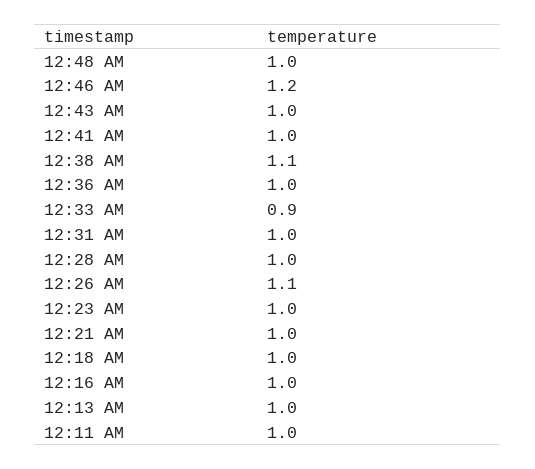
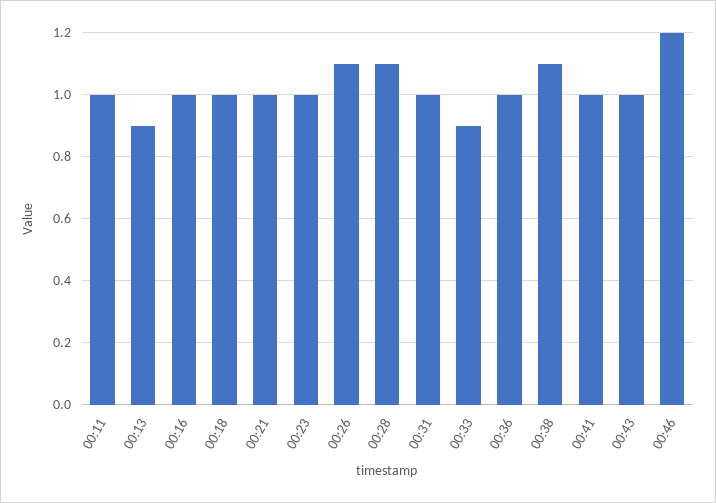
12:48 AM: 1 -> none
12:28 AM: 1 -> 1.1
12:13 AM: 1 -> 0.9

